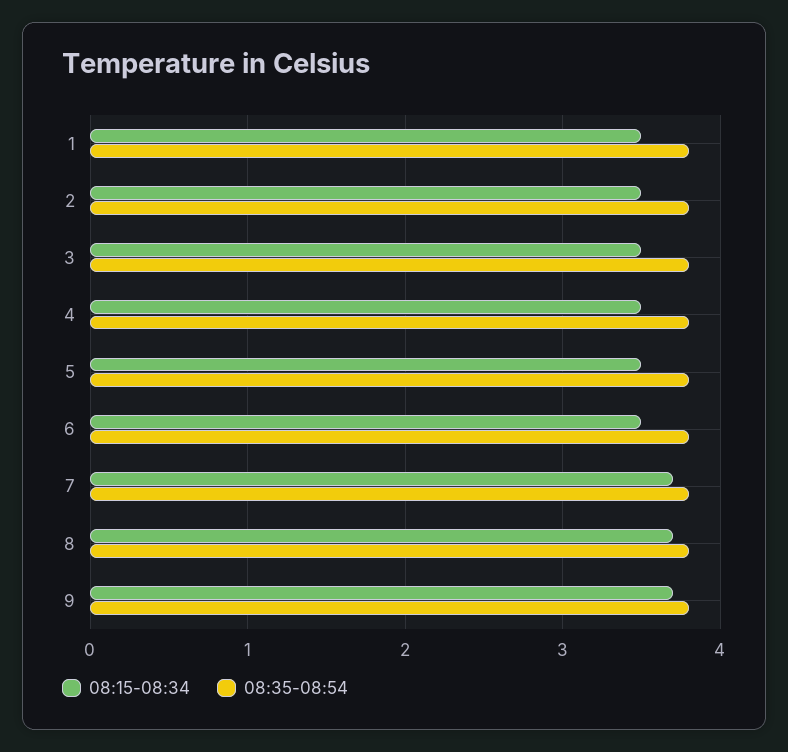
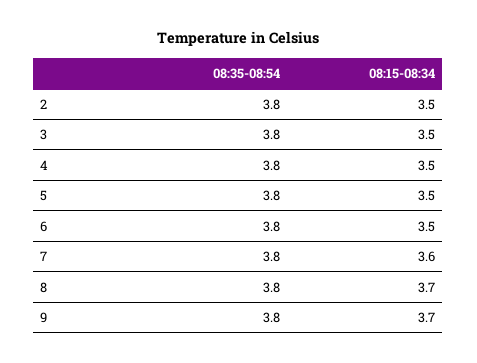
08:15-08:34, 1: 3.5 -> none
08:35-08:54, 1: 3.8 -> none
08:15-08:34, 7: 3.7 -> 3.6

